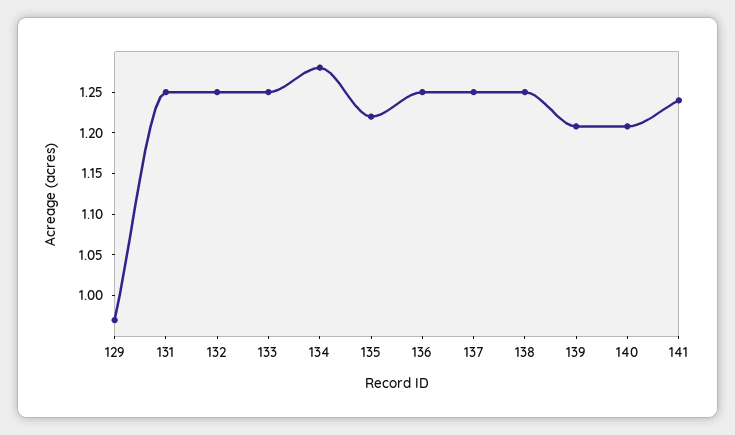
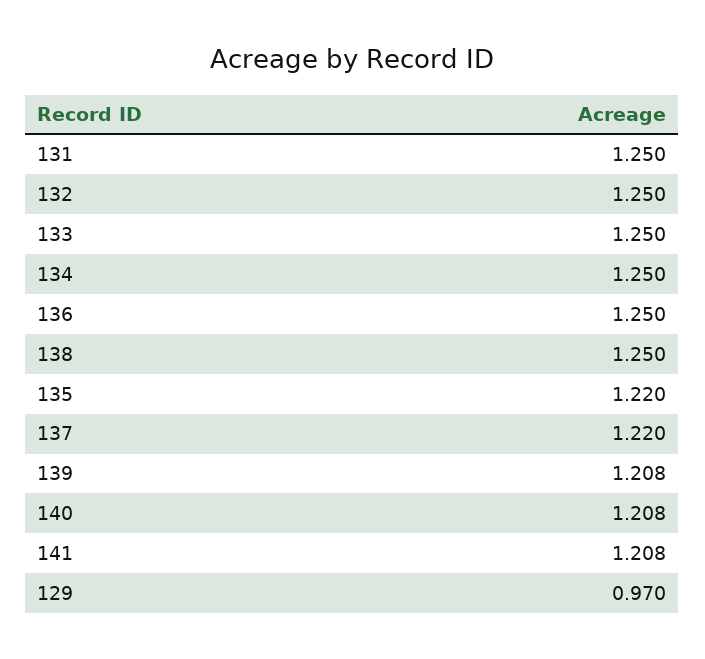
134: 1.28 -> 1.25
137: 1.25 -> 1.22
141: 1.24 -> 1.208

